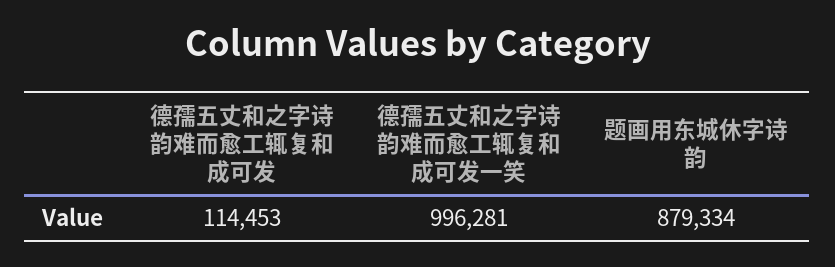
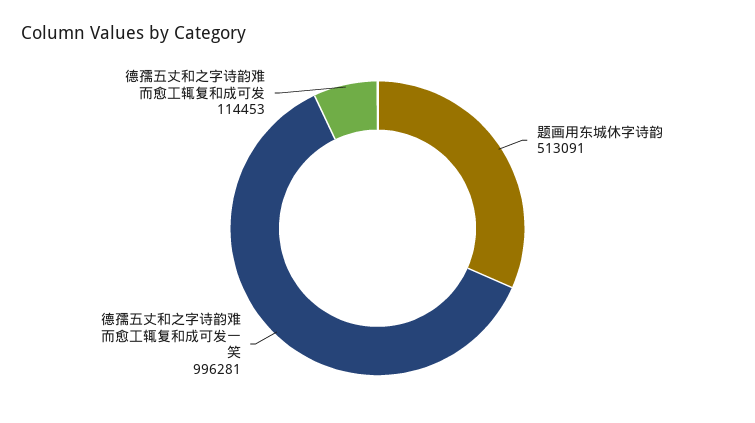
题画用东城休字诗韵: 879334 -> 513091

